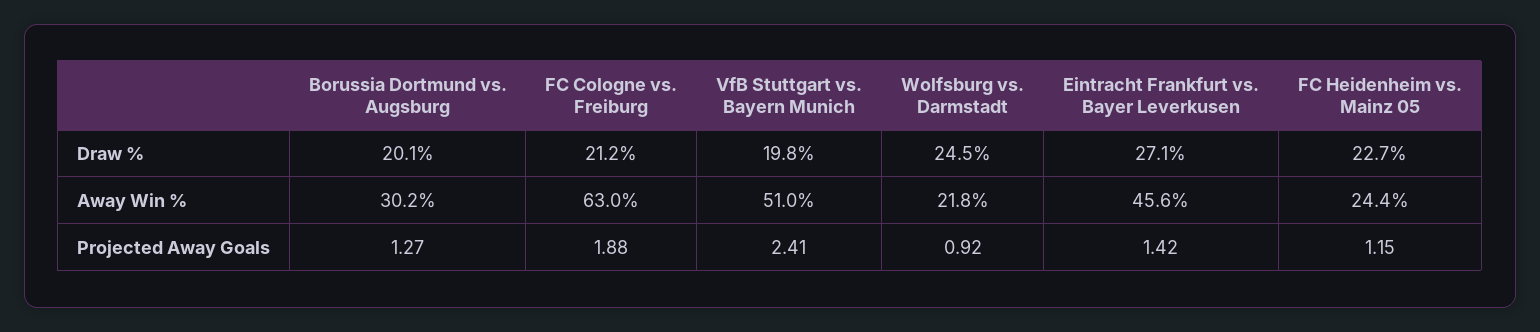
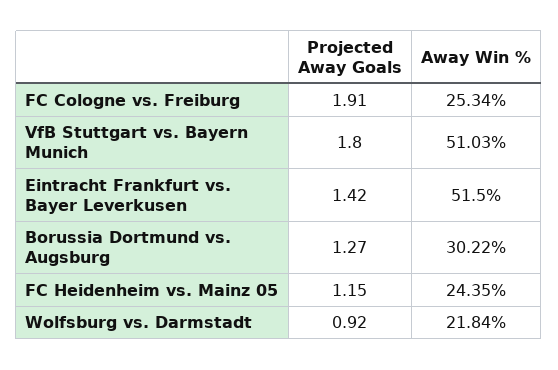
Borussia Dortmund vs. Augsburg, Draw %: 20.1 -> none
FC Cologne vs. Freiburg, Draw %: 21.2 -> none
VfB Stuttgart vs. Bayern Munich, Draw %: 19.8 -> none
Wolfsburg vs. Darmstadt, Draw %: 24.5 -> none
Eintracht Frankfurt vs. Bayer Leverkusen, Draw %: 27.1 -> none
FC Heidenheim vs. Mainz 05, Draw %: 22.7 -> none
FC Cologne vs. Freiburg, Away Win %: 63 -> 25.34
Eintracht Frankfurt vs. Bayer Leverkusen, Away Win %: 45.6 -> 51.5
FC Cologne vs. Freiburg, Projected Away Goals: 1.88 -> 1.91
VfB Stuttgart vs. Bayern Munich, Projected Away Goals: 2.41 -> 1.8

